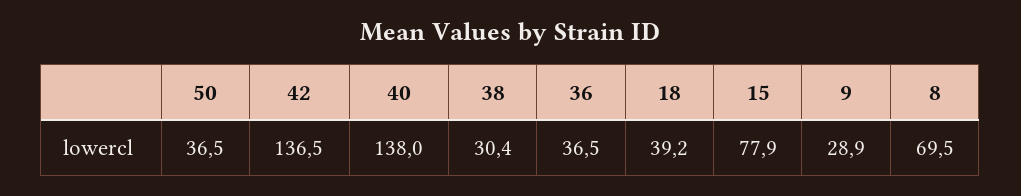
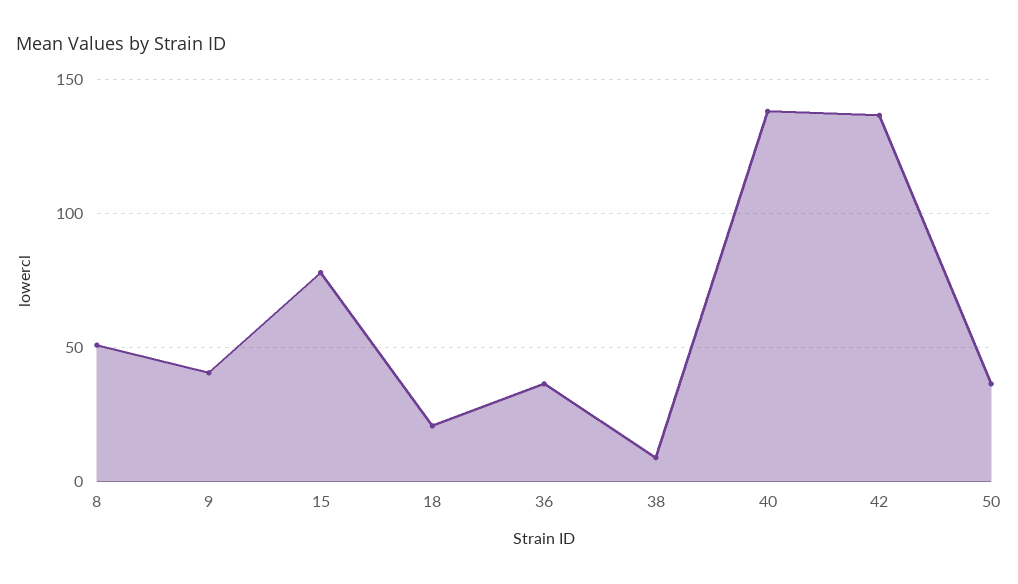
38: 30.4 -> 10
18: 39.2 -> 20
9: 28.9 -> 40
8: 69.5 -> 50

